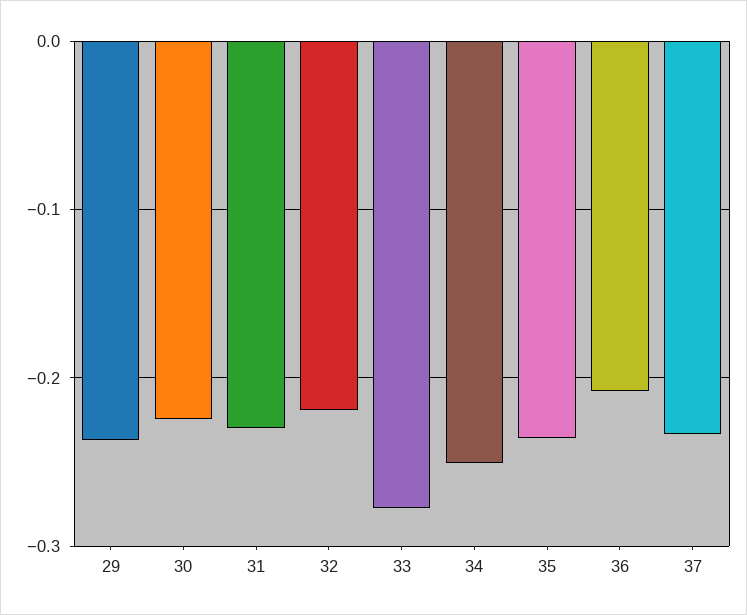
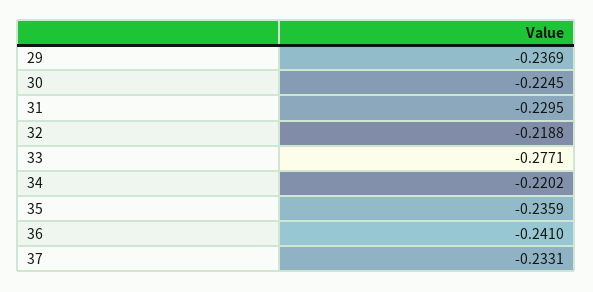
34: -0.25 -> -0.2202
36: -0.21 -> -0.241

